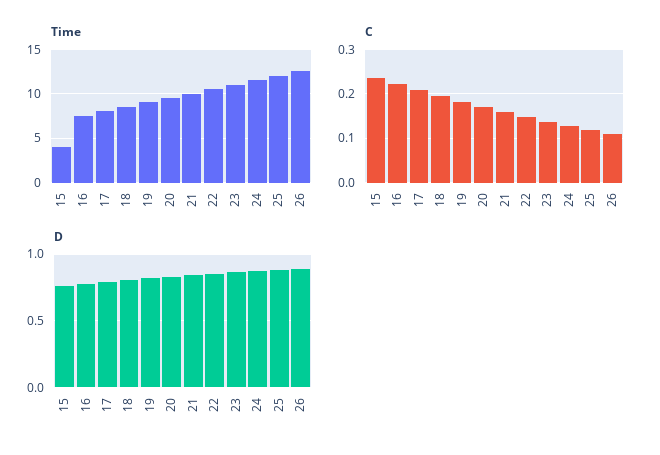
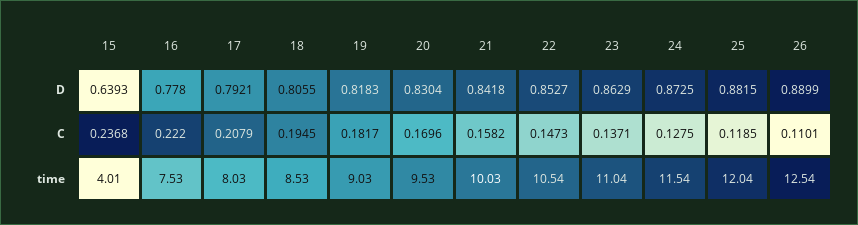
D, 15: 0.75 -> 0.6393

